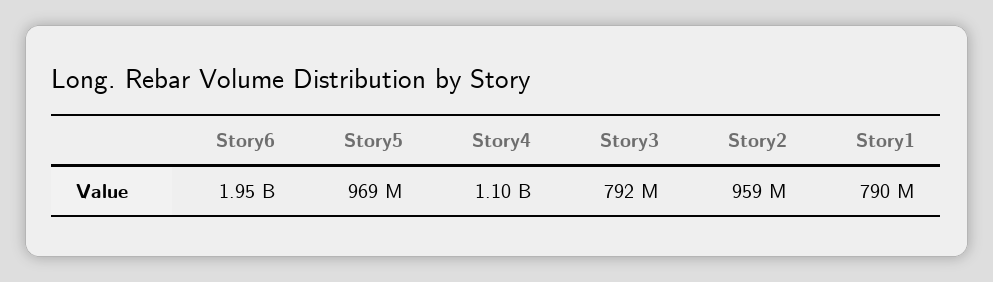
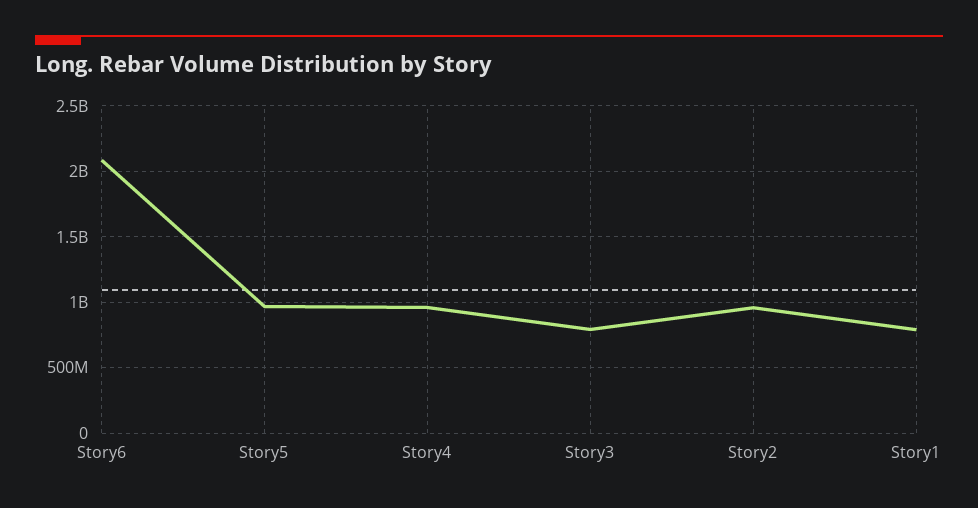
Story6: 1950000000 -> 2100000000
Story4: 1100000000 -> 950000000

